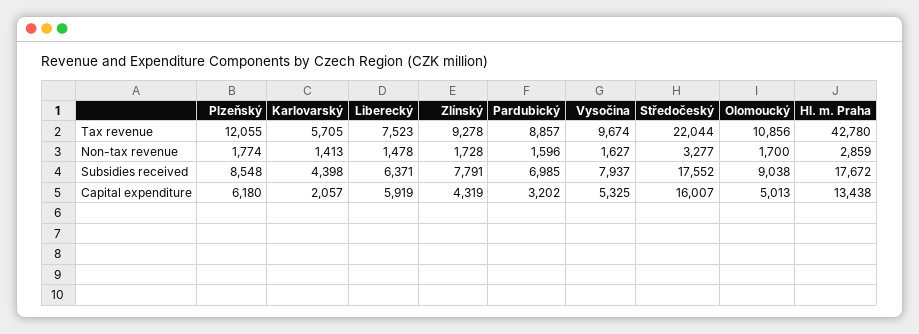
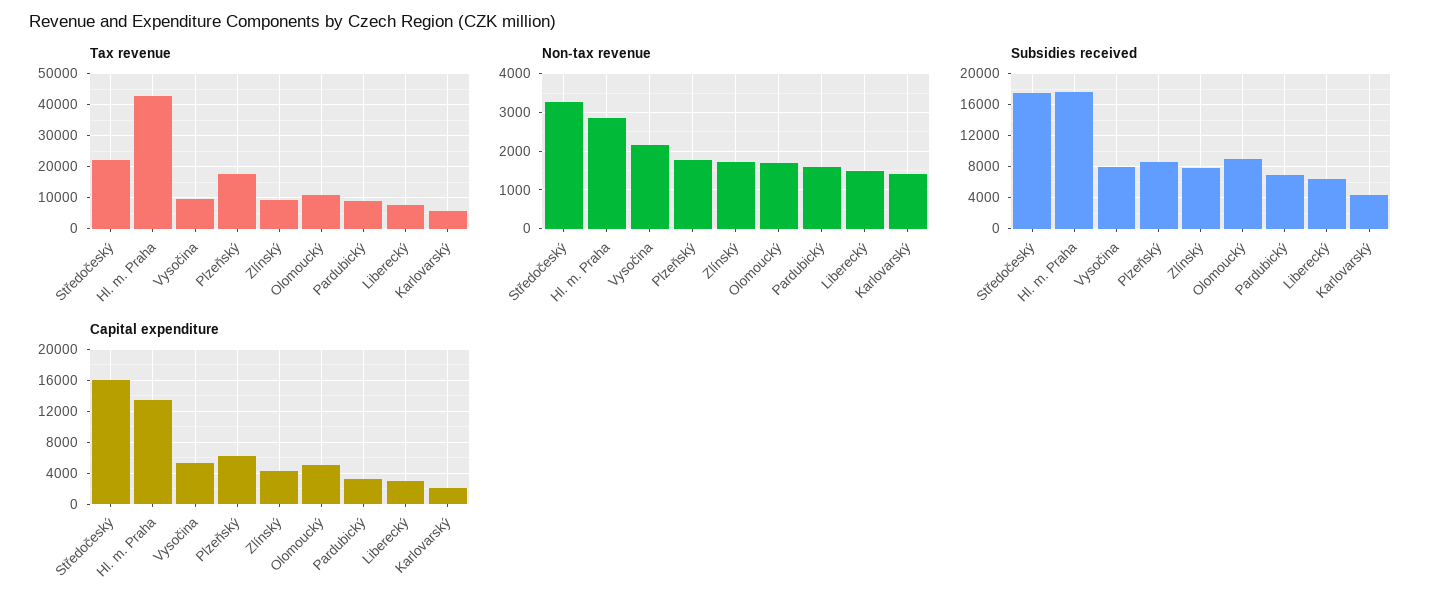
Tax revenue, Plzeňský: 12055 -> 18000
Non-tax revenue, Vysočina: 1627 -> 2200
Capital expenditure, Liberecký: 5919 -> 3000

